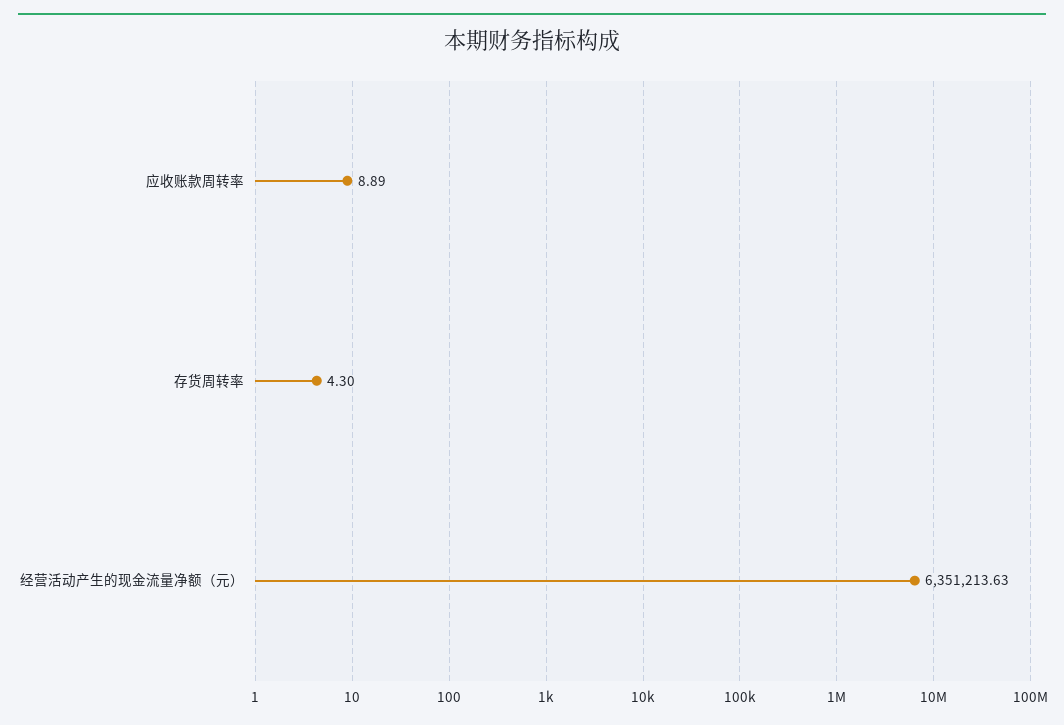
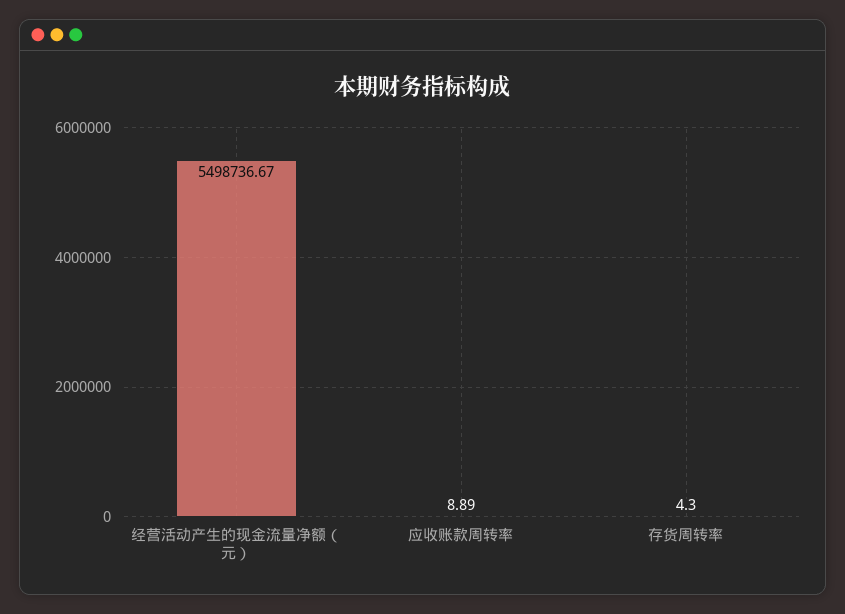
经营活动产生的现金流量净额（元）: 6351213.63 -> 5498736.67

